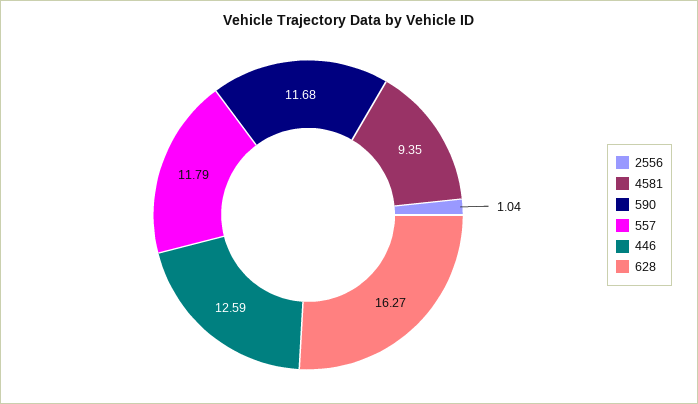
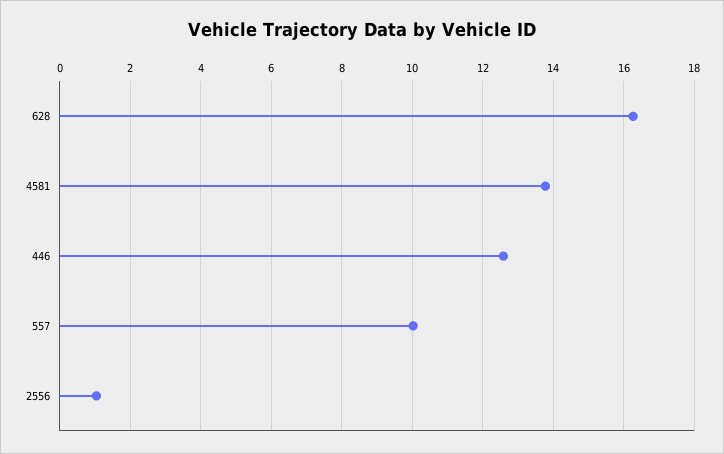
4581: 9.35 -> 13.8
590: 11.68 -> none
557: 11.79 -> 10

